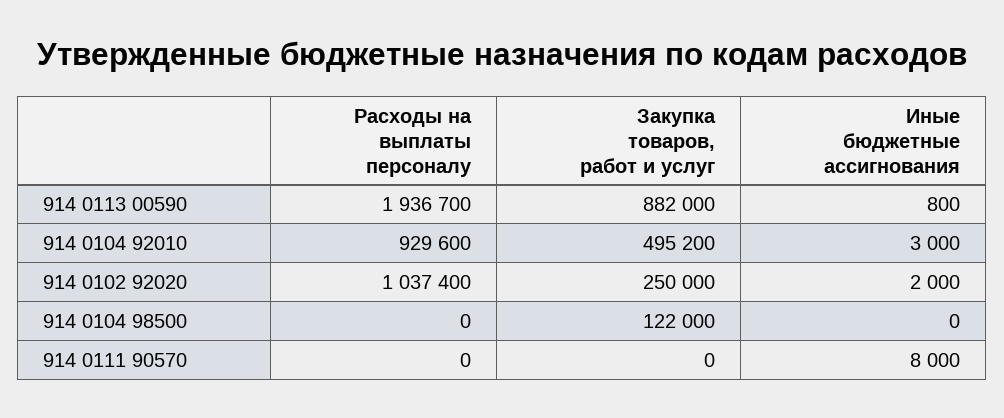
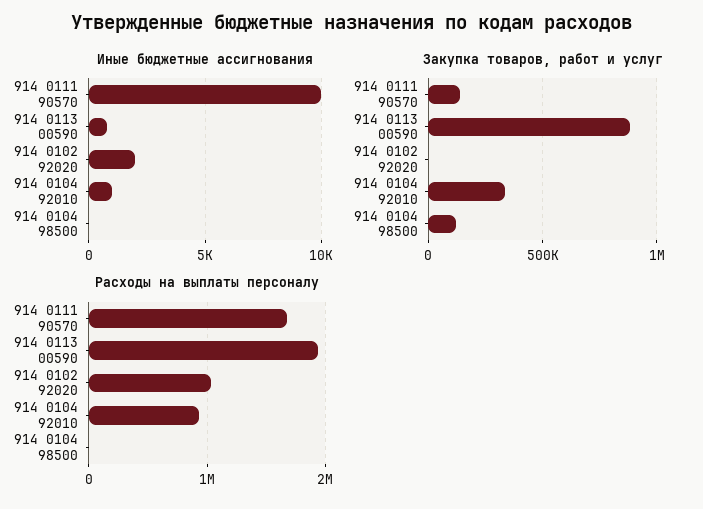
Закупка товаров, работ и услуг, 914 0104 92010: 495200 -> 350000
Иные бюджетные ассигнования, 914 0104 92010: 3000 -> 1000
Закупка товаров, работ и услуг, 914 0102 92020: 250000 -> 0
Расходы на выплаты персоналу, 914 0111 90570: 0 -> 1700000
Закупка товаров, работ и услуг, 914 0111 90570: 0 -> 150000
Иные бюджетные ассигнования, 914 0111 90570: 8000 -> 10000

